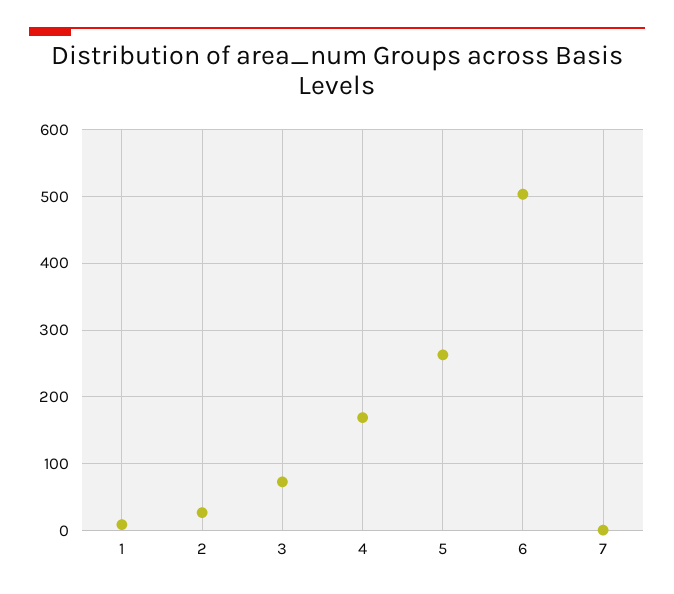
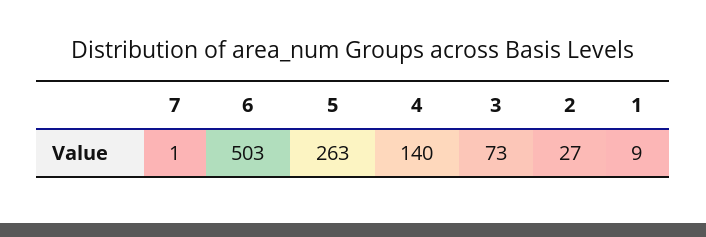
4: 170 -> 140

